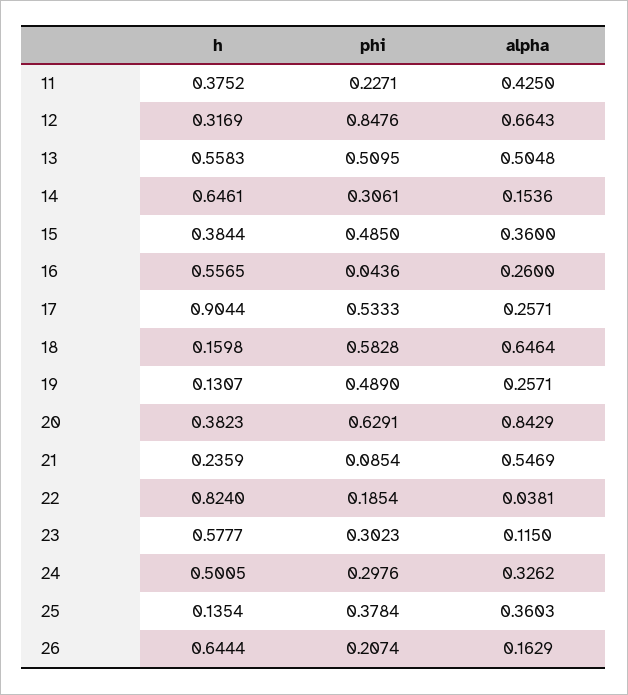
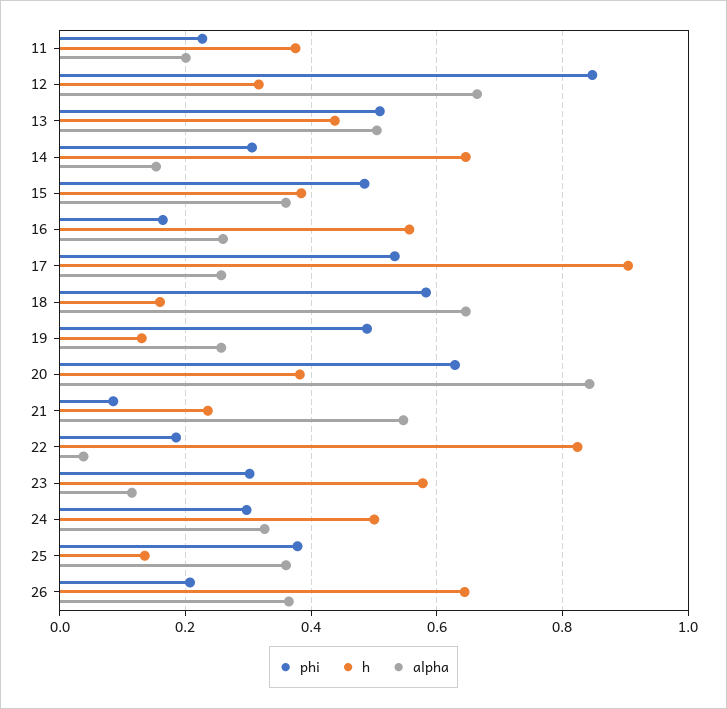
alpha, 11: 0.425 -> 0.2
h, 13: 0.5583 -> 0.44
phi, 16: 0.0436 -> 0.16
alpha, 26: 0.1629 -> 0.36

